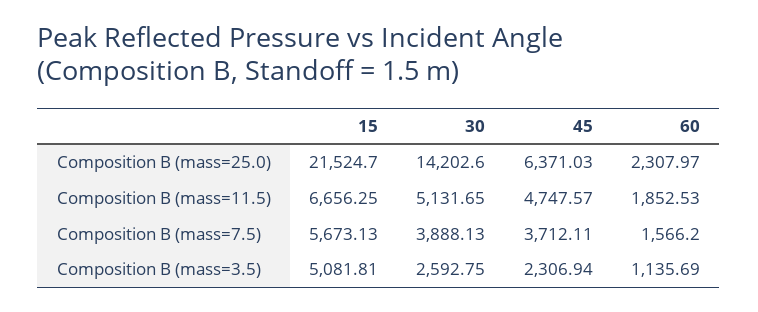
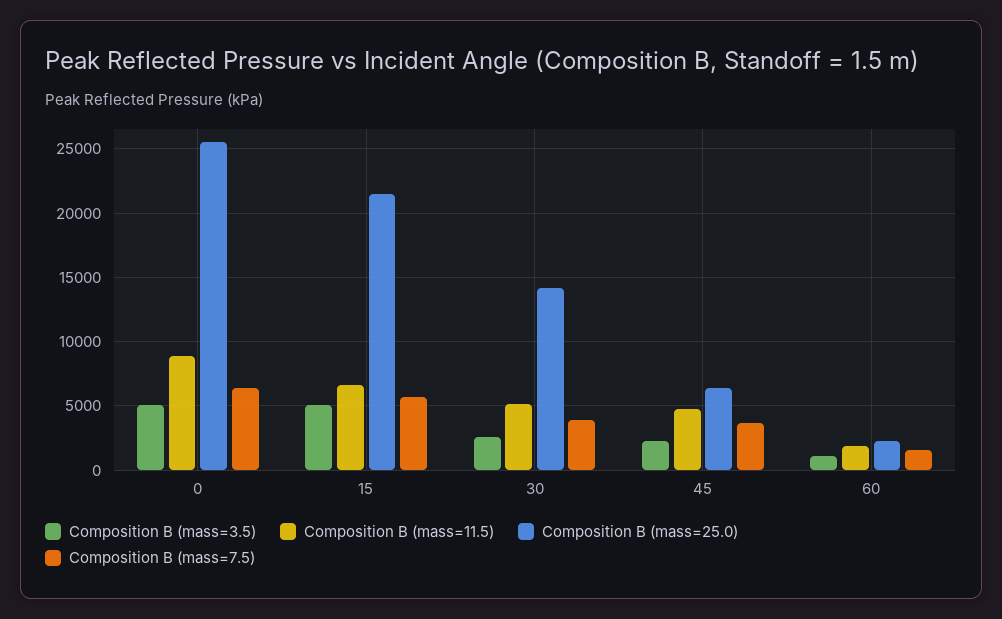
Composition B (mass=3.5), 0: none -> 5000
Composition B (mass=11.5), 0: none -> 9000
Composition B (mass=25.0), 0: none -> 25500
Composition B (mass=7.5), 0: none -> 6500

